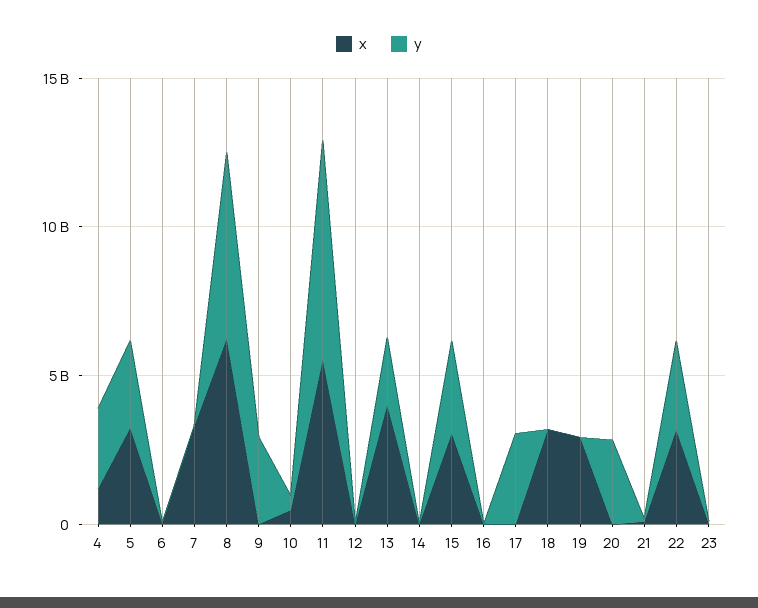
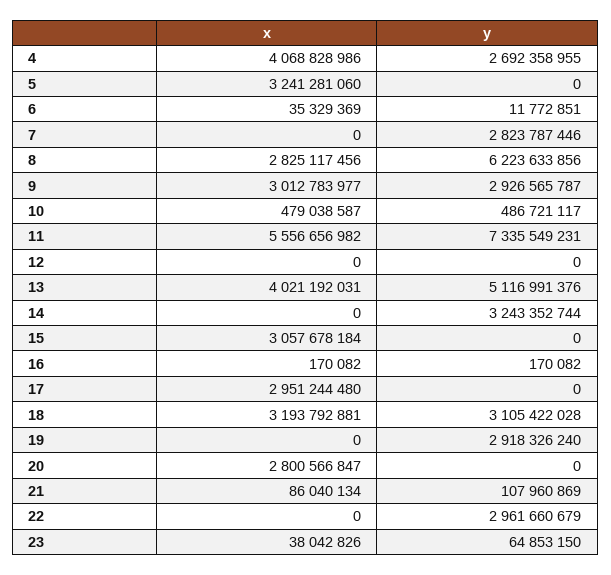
x, 4: 1000000000 -> 4068828986
y, 5: 3000000000 -> 0
x, 7: 3000000000 -> 0
y, 7: 0 -> 2823787446
x, 8: 6000000000 -> 2825117456
x, 9: 0 -> 3012783977
y, 13: 2000000000 -> 5116991376
y, 14: 0 -> 3243352744
y, 15: 3000000000 -> 0
x, 17: 0 -> 2951244480
y, 17: 3000000000 -> 0
y, 18: 0 -> 3105422028
x, 19: 3000000000 -> 0
y, 19: 0 -> 2918326240
x, 20: 0 -> 2800566847
y, 20: 3000000000 -> 0
x, 22: 3000000000 -> 0

